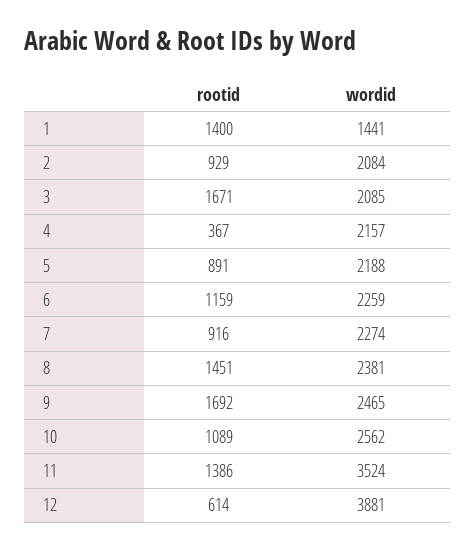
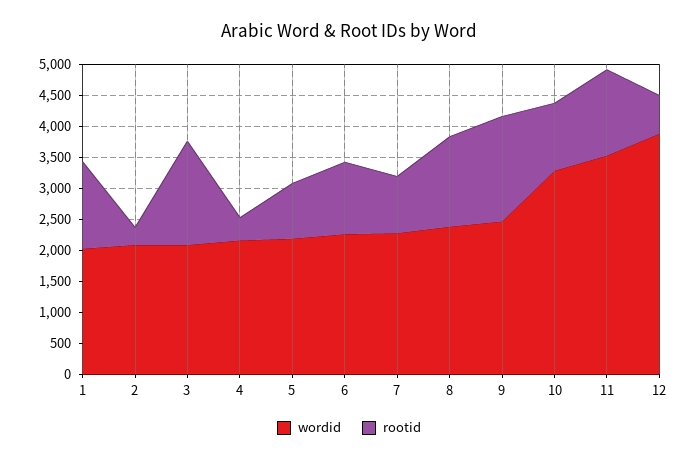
wordid, 1: 1441 -> 2000
rootid, 2: 929 -> 250
wordid, 10: 2562 -> 3250

